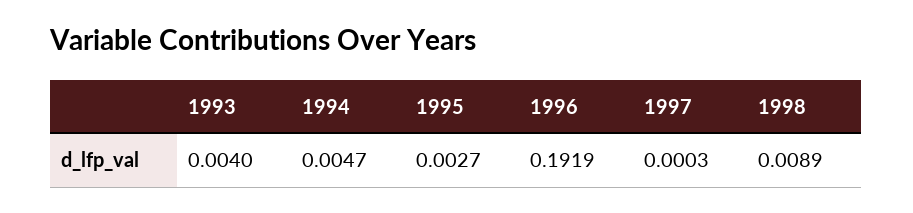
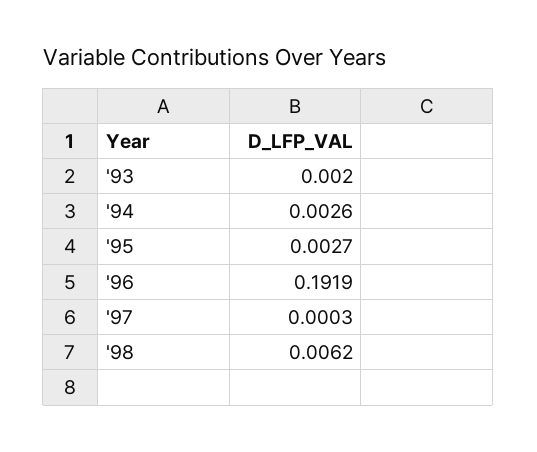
1993: 0.004 -> 0.002
1994: 0.0047 -> 0.0026
1998: 0.0089 -> 0.0062

